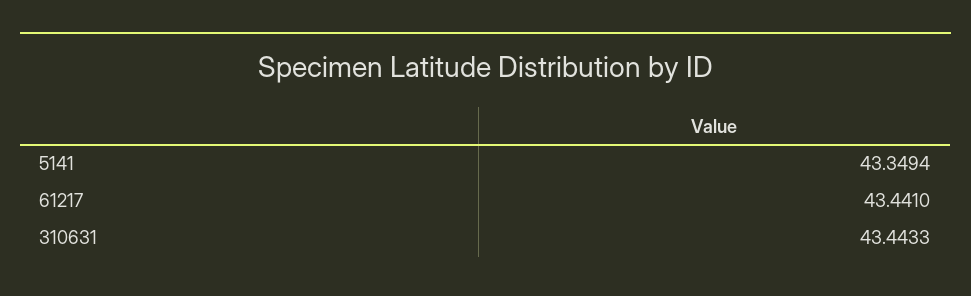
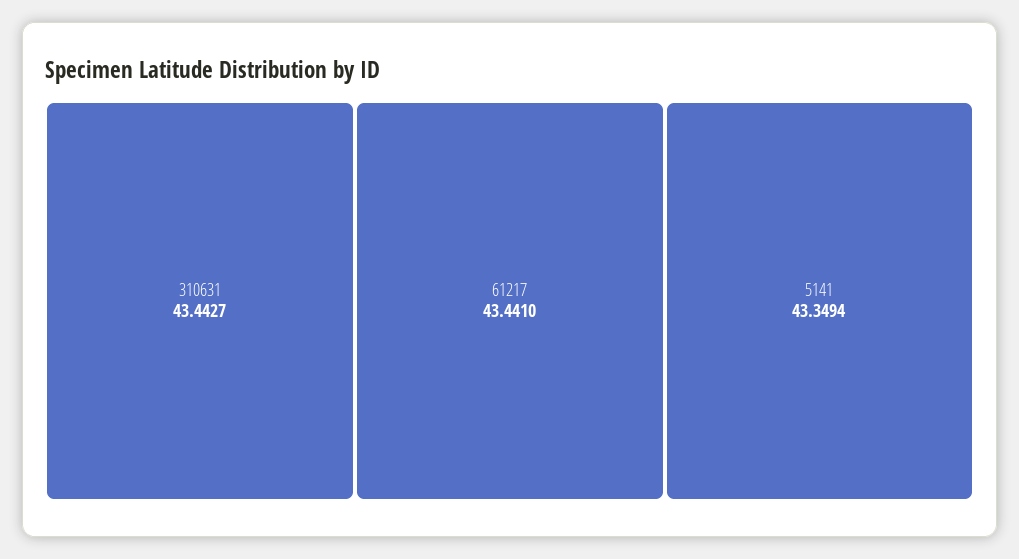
310631: 43.4433 -> 43.4427

